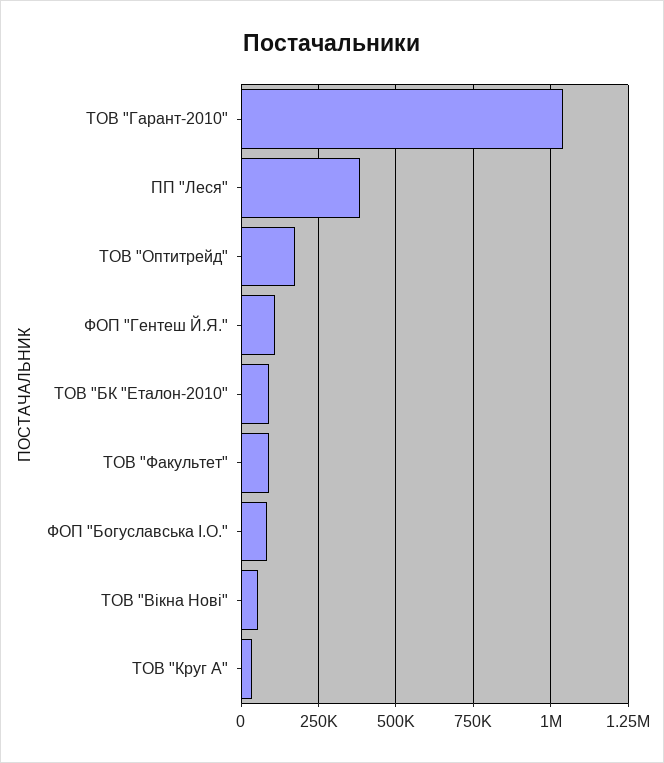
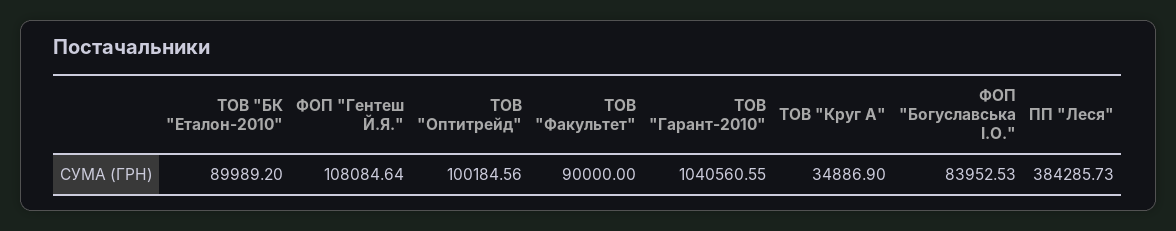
ТОВ "Оптитрейд": 175000 -> 100184.56
ТОВ "Вікна Нові": 50000 -> none

